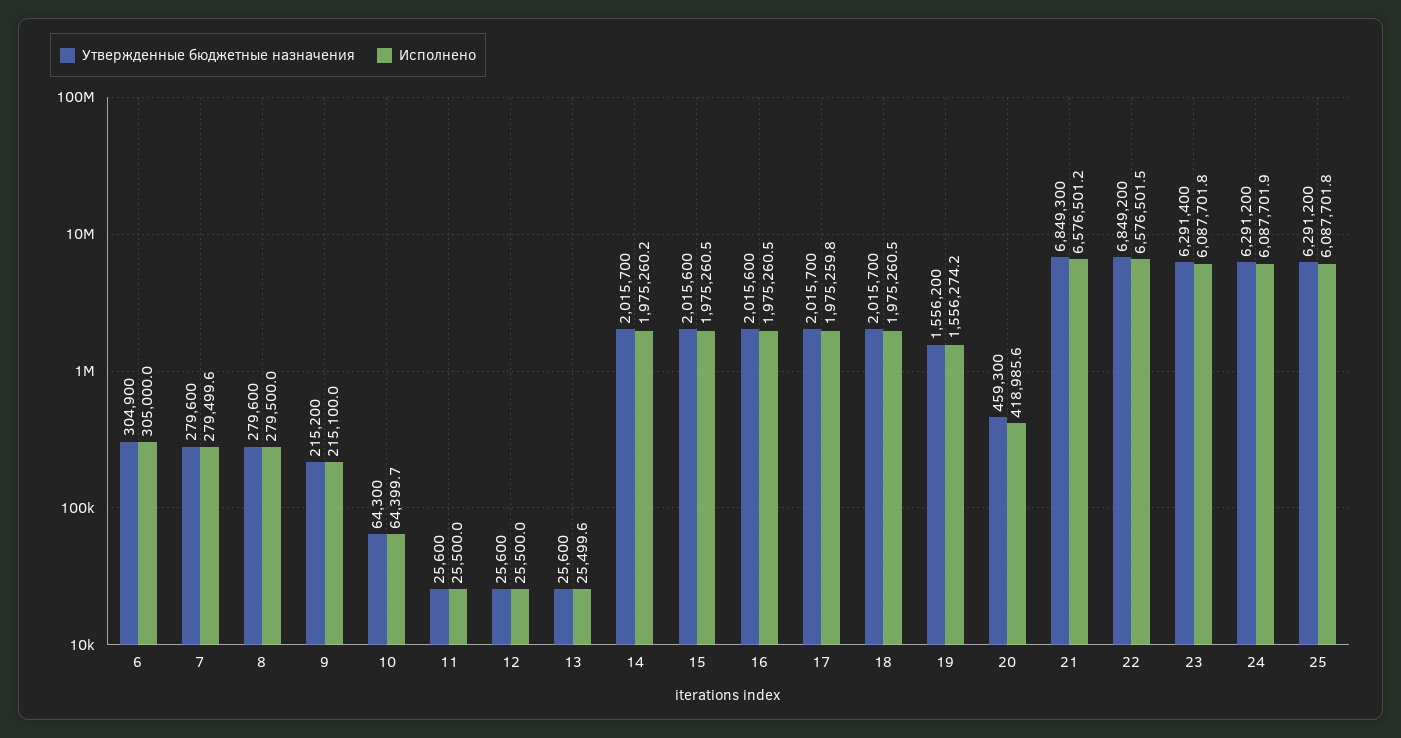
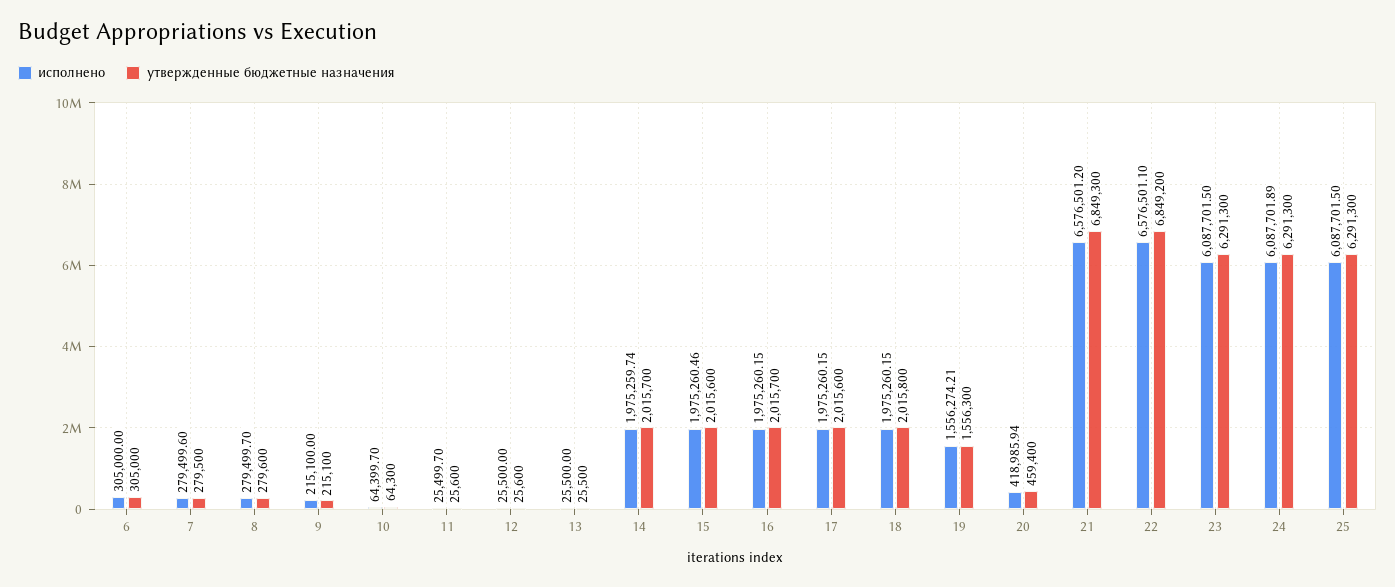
Утвержденные бюджетные назначения, 6: 304900 -> 305000
Утвержденные бюджетные назначения, 7: 279600 -> 279500
Исполнено, 8: 279500 -> 279499.7
Утвержденные бюджетные назначения, 9: 215200 -> 215100
Исполнено, 11: 25500 -> 25499.7
Утвержденные бюджетные назначения, 13: 25600 -> 25500
Исполнено, 13: 25499.6 -> 25500
Исполнено, 14: 1975260.2 -> 1975259.74
Утвержденные бюджетные назначения, 16: 2015600 -> 2015700
Исполнено, 16: 1975260.5 -> 1975260.15
Утвержденные бюджетные назначения, 17: 2015700 -> 2015600
Исполнено, 17: 1975259.8 -> 1975260.15
Утвержденные бюджетные назначения, 18: 2015700 -> 2015800
Исполнено, 18: 1975260.5 -> 1975260.15
Утвержденные бюджетные назначения, 19: 1556200 -> 1556300
Утвержденные бюджетные назначения, 20: 459300 -> 459400
Исполнено, 20: 418985.6 -> 418985.94
Исполнено, 22: 6576501.5 -> 6576501.1
Утвержденные бюджетные назначения, 23: 6291400 -> 6291300
Исполнено, 23: 6087701.8 -> 6087701.5
Утвержденные бюджетные назначения, 24: 6291200 -> 6291300
Утвержденные бюджетные назначения, 25: 6291200 -> 6291300
Исполнено, 25: 6087701.8 -> 6087701.5

